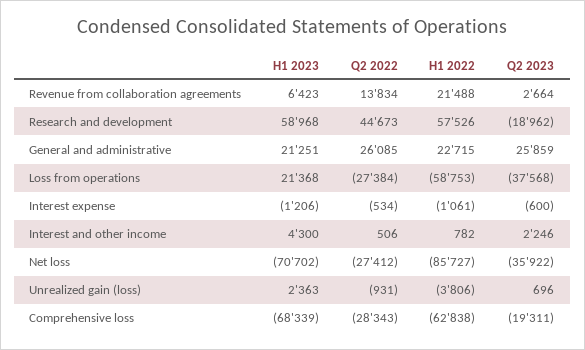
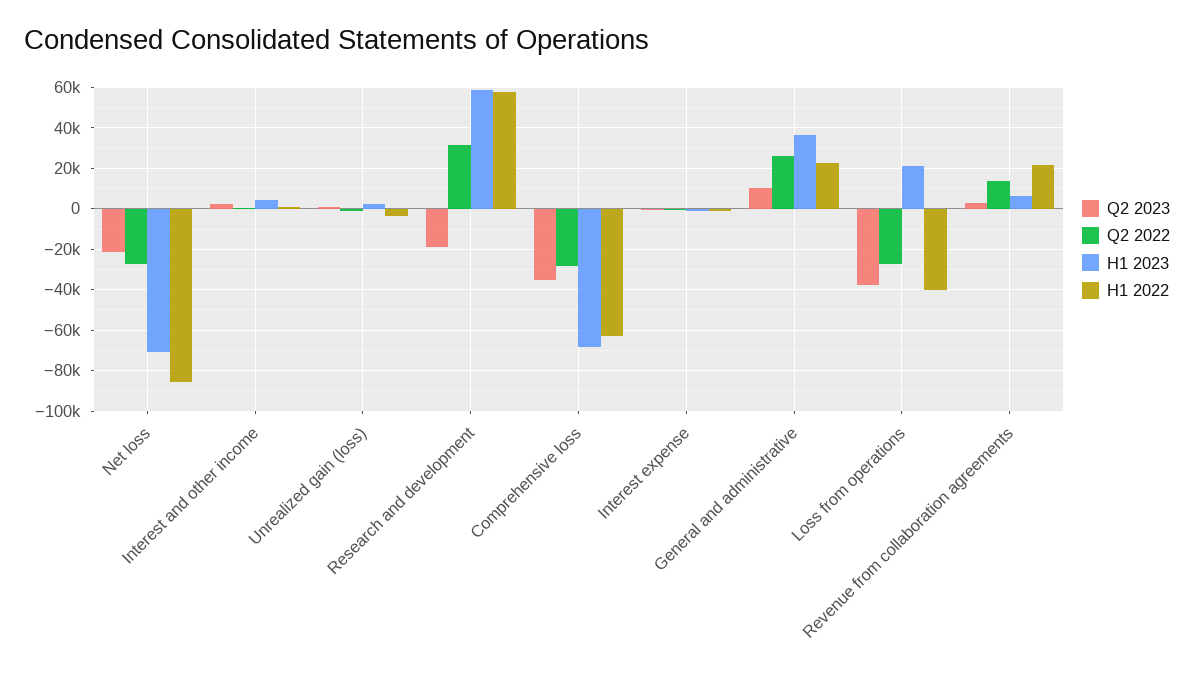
Q2 2022, Research and development: 44673 -> 30000
H1 2023, General and administrative: 21251 -> 35000
Q2 2023, General and administrative: 25859 -> 10000
H1 2022, Loss from operations: -58753 -> -40000
Q2 2023, Net loss: -35922 -> -20000
Q2 2023, Comprehensive loss: -19311 -> -35000

